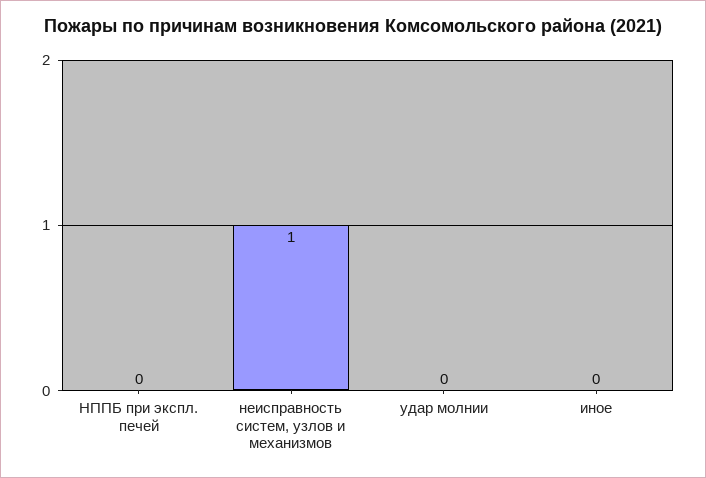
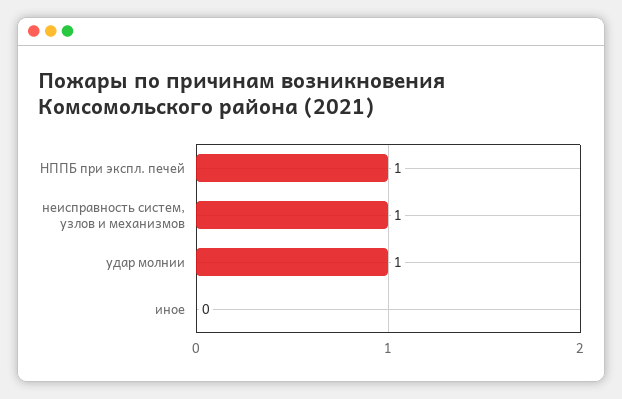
НППБ при экспл. печей: 0 -> 1
удар молнии: 0 -> 1

